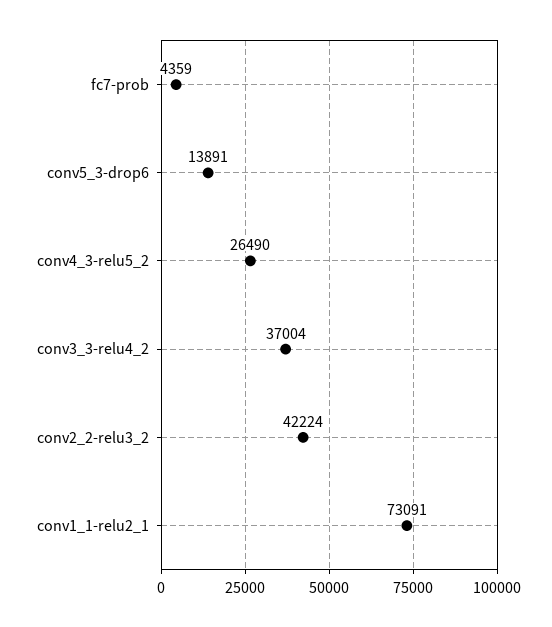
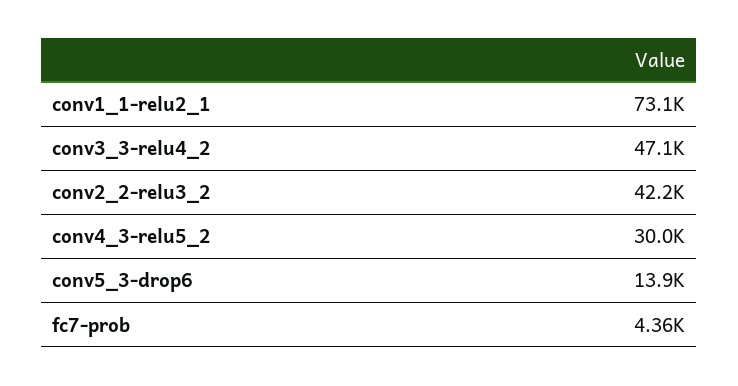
conv4_3-relu5_2: 26490 -> 30000
conv3_3-relu4_2: 37004 -> 47100

